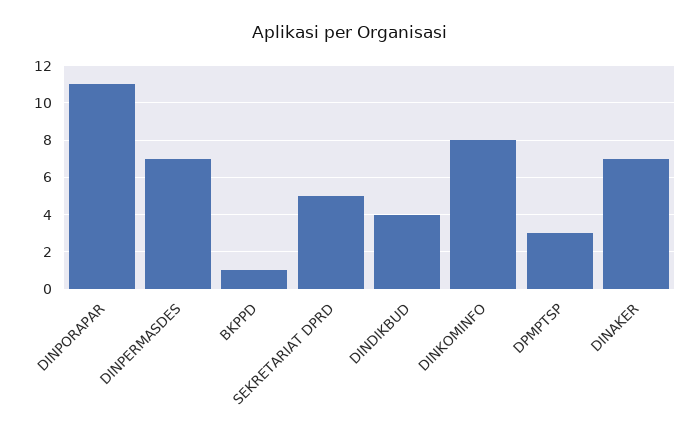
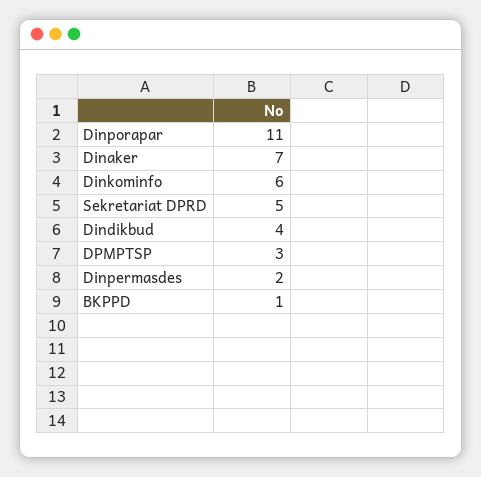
DINPERMASDES: 7 -> 2
DINKOMINFO: 8 -> 6

